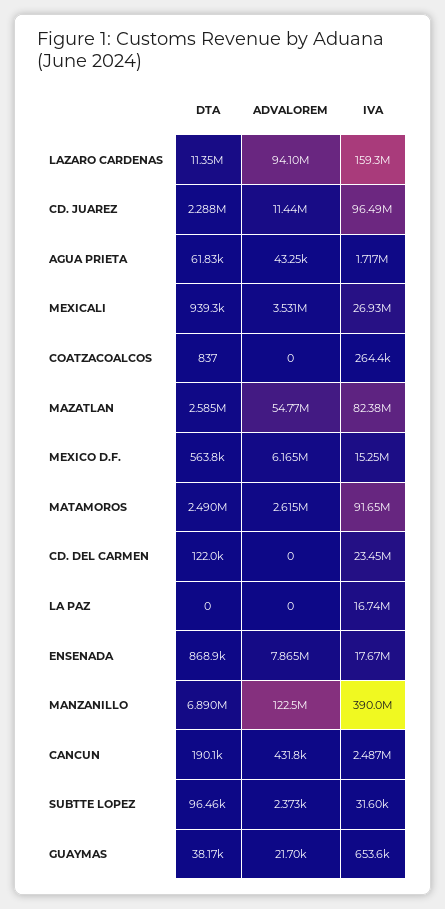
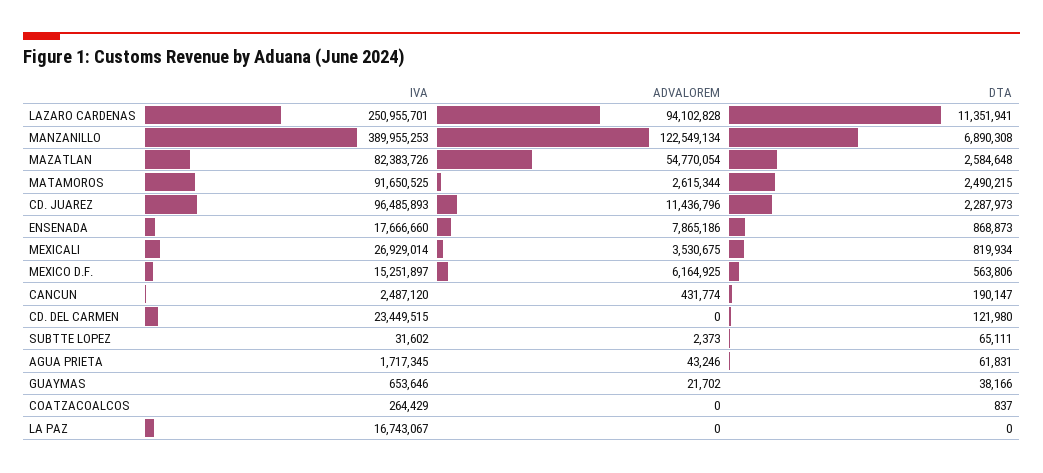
IVA, LAZARO CARDENAS: 159300000 -> 250955701
DTA, MEXICALI: 939300 -> 819934
DTA, SUBTTE LOPEZ: 96460 -> 65111

